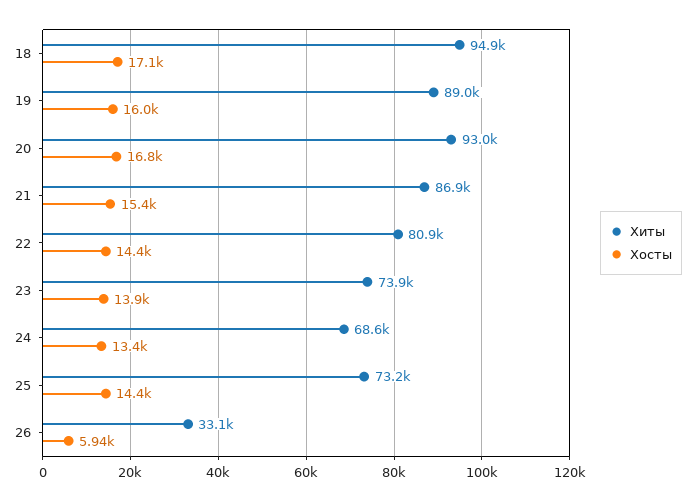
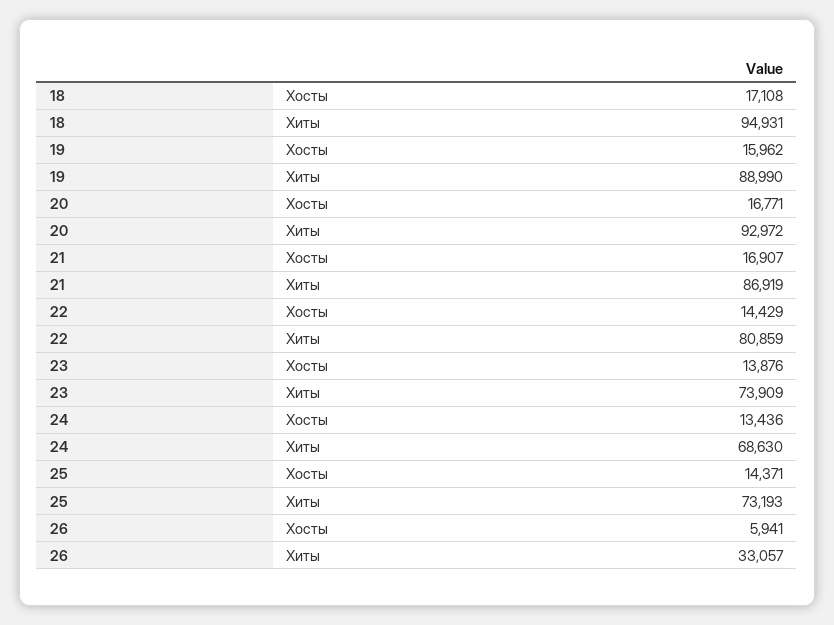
Хосты, 21: 15400 -> 16907

